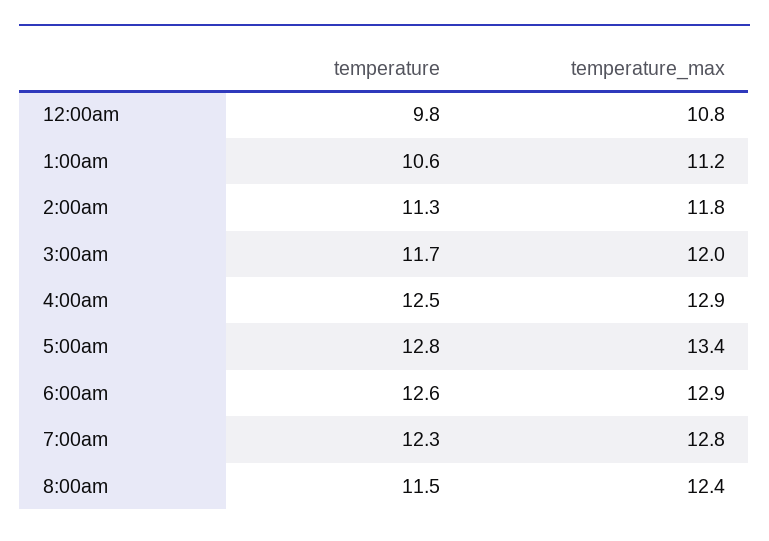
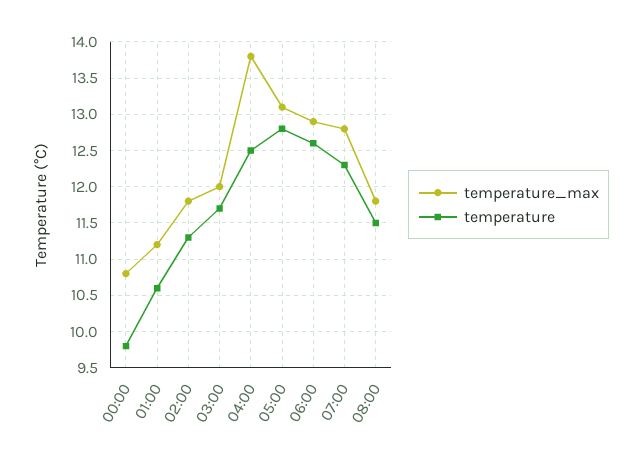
temperature_max, 4:00am: 12.9 -> 13.8
temperature_max, 5:00am: 13.4 -> 13.1
temperature_max, 8:00am: 12.4 -> 11.8

